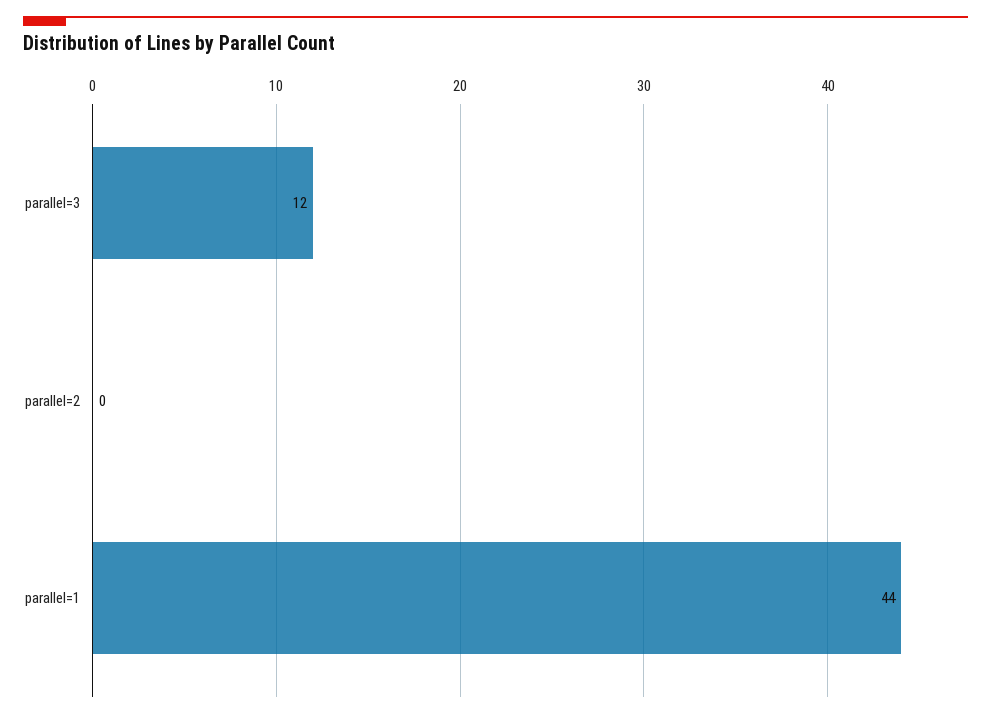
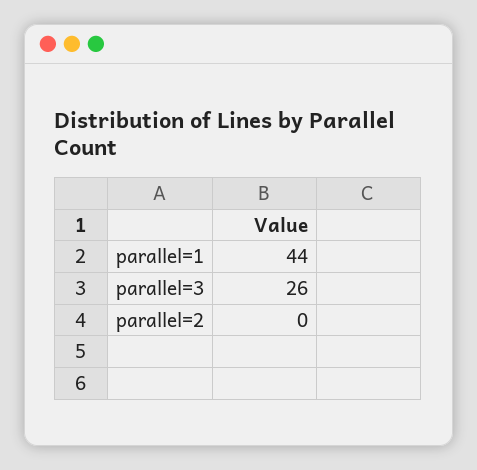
parallel=3: 12 -> 26

